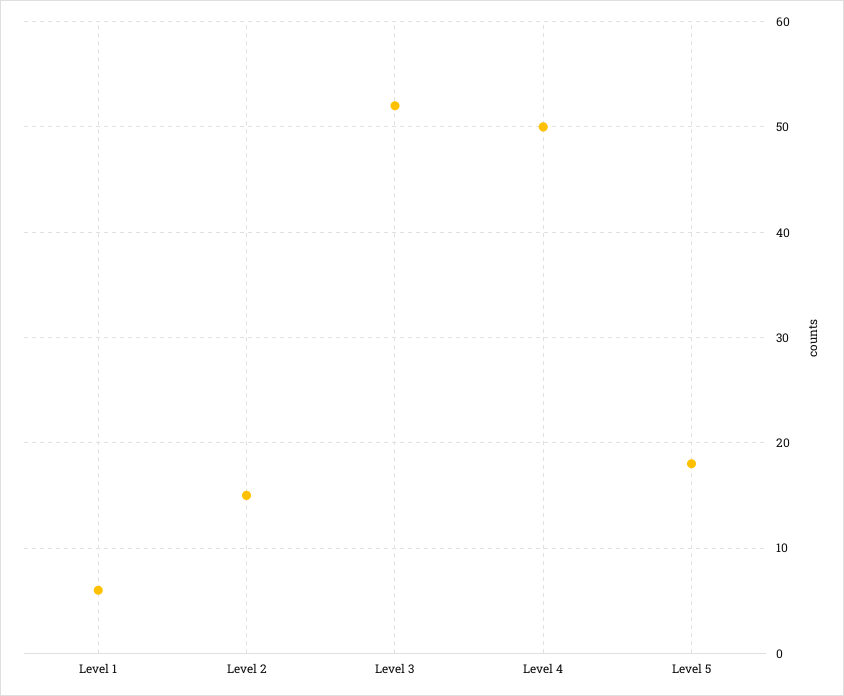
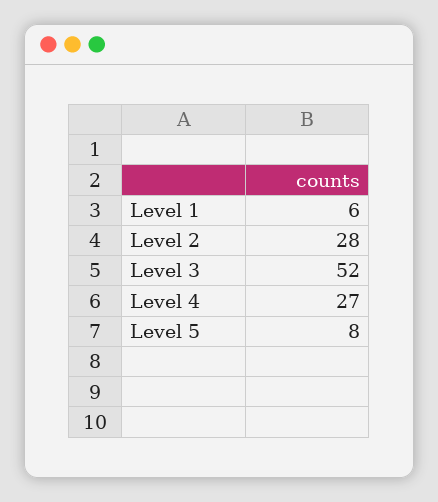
Level 2: 15 -> 28
Level 4: 50 -> 27
Level 5: 18 -> 8

